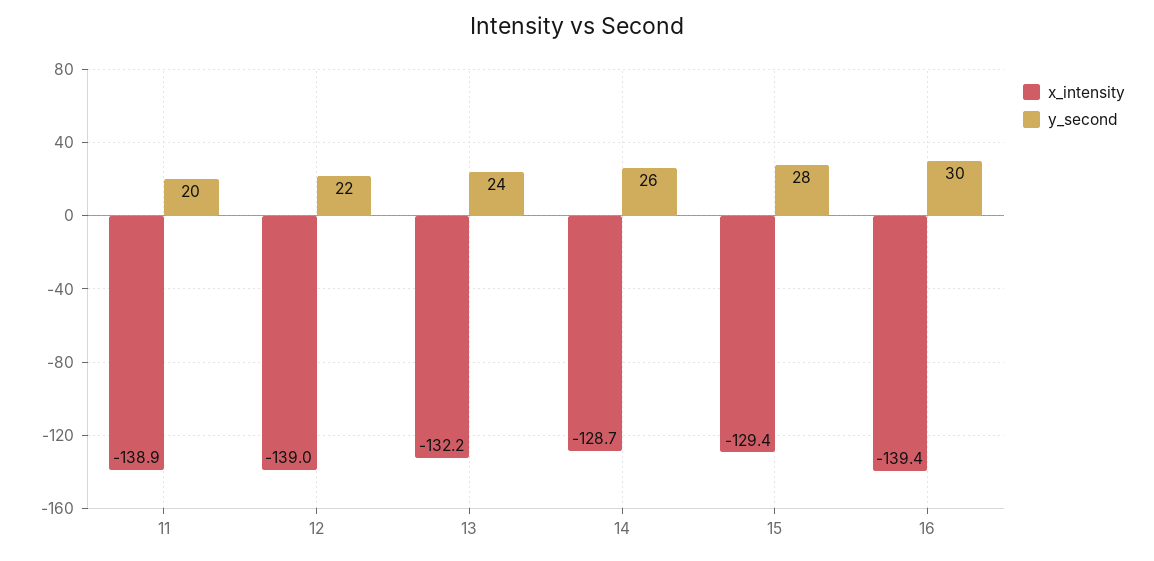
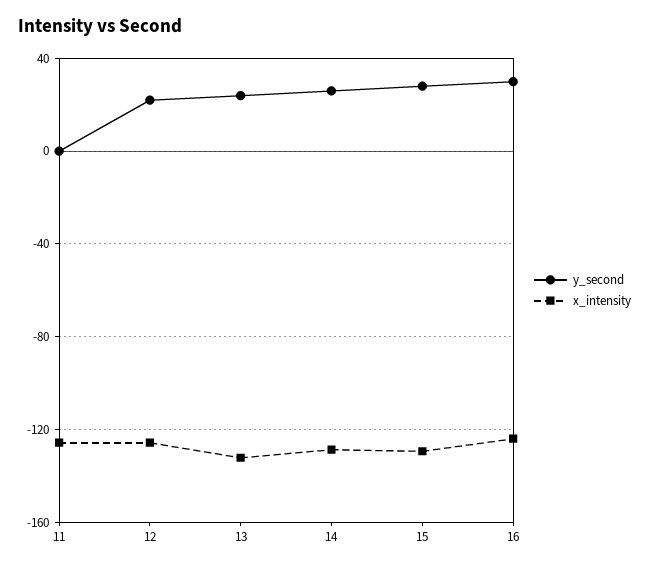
x_intensity, 11: -138.9 -> -125
y_second, 11: 20 -> 0
x_intensity, 12: -139 -> -125
x_intensity, 16: -139.4 -> -125

